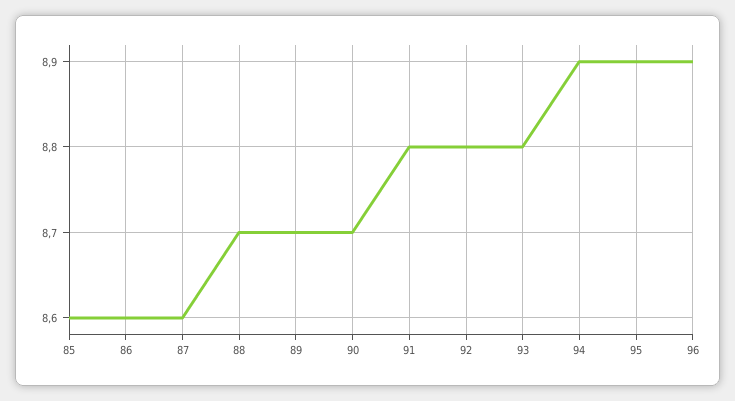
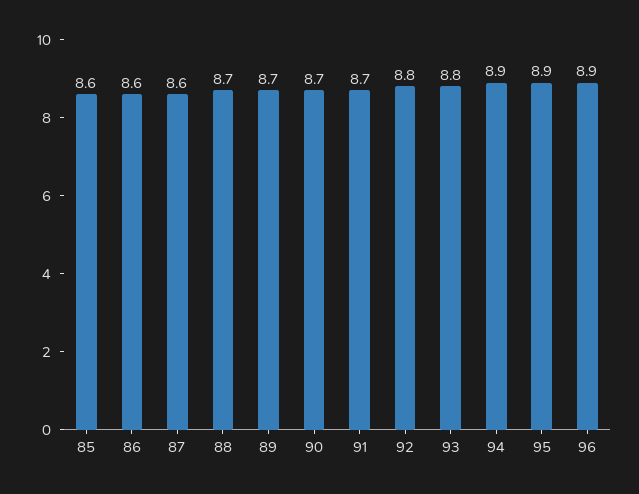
91: 8.8 -> 8.7

